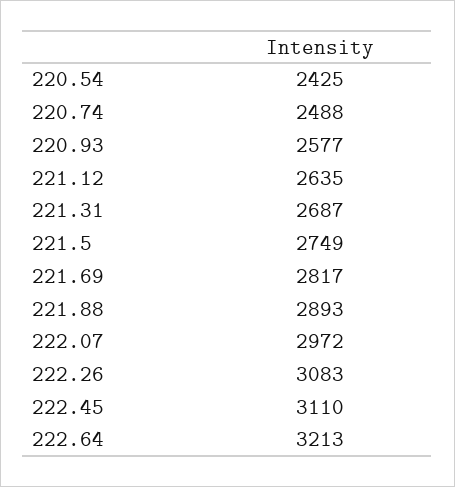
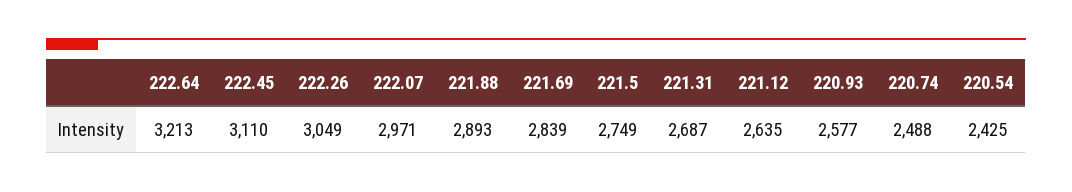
221.69: 2817 -> 2839
222.07: 2972 -> 2971
222.26: 3083 -> 3049

